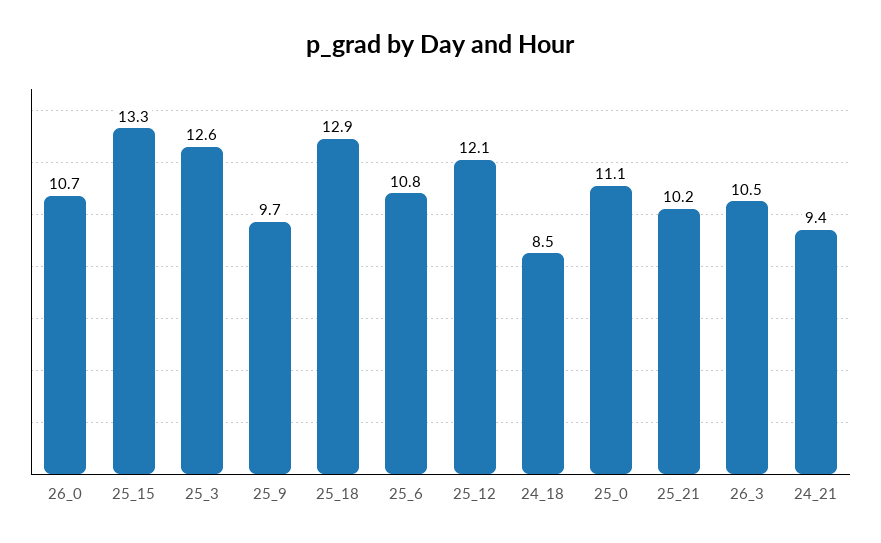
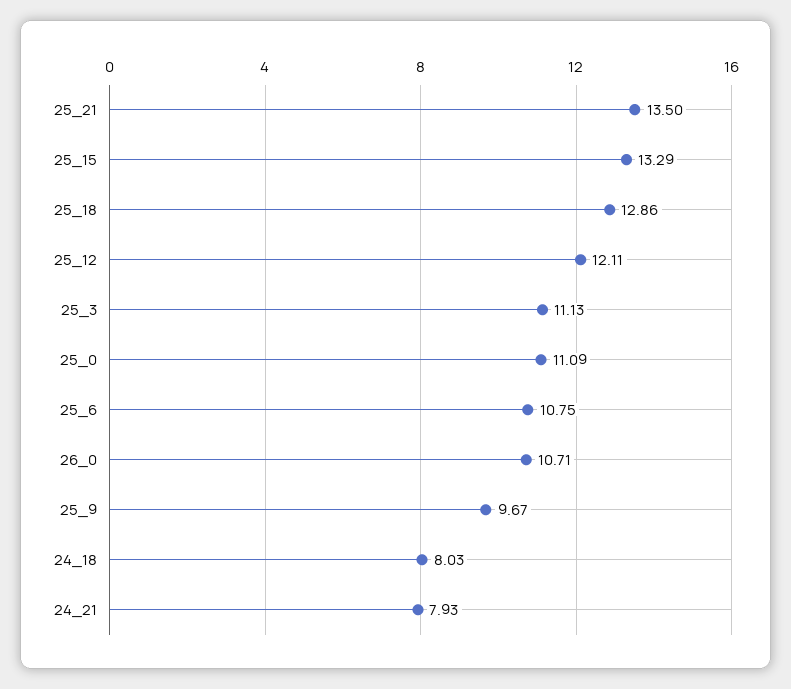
25_3: 12.6 -> 11.13
24_18: 8.5 -> 8.03
25_21: 10.2 -> 13.5
26_3: 10.5 -> none
24_21: 9.4 -> 7.93

